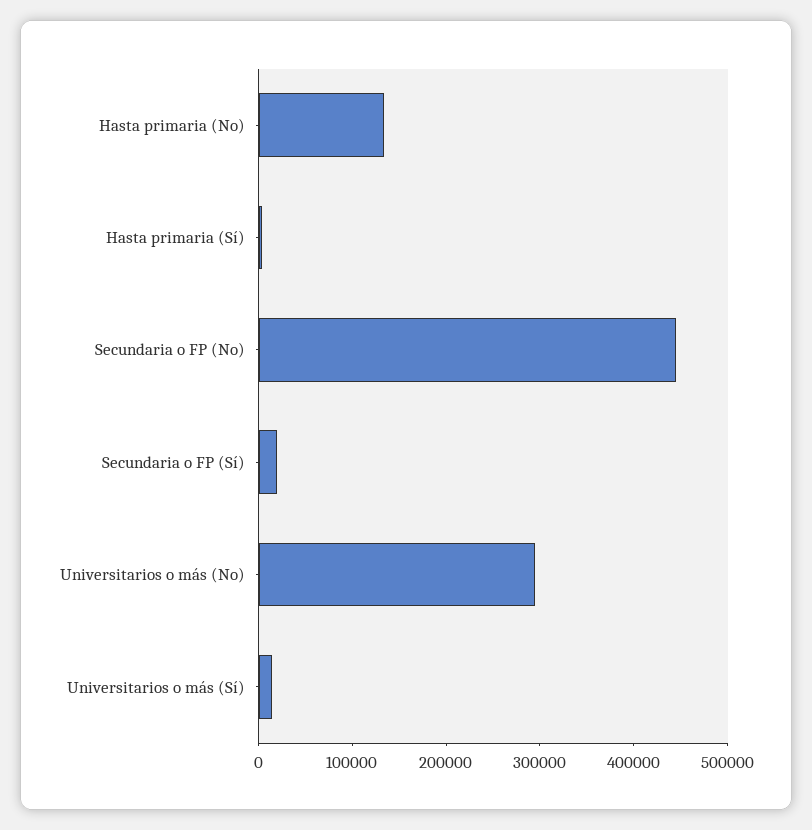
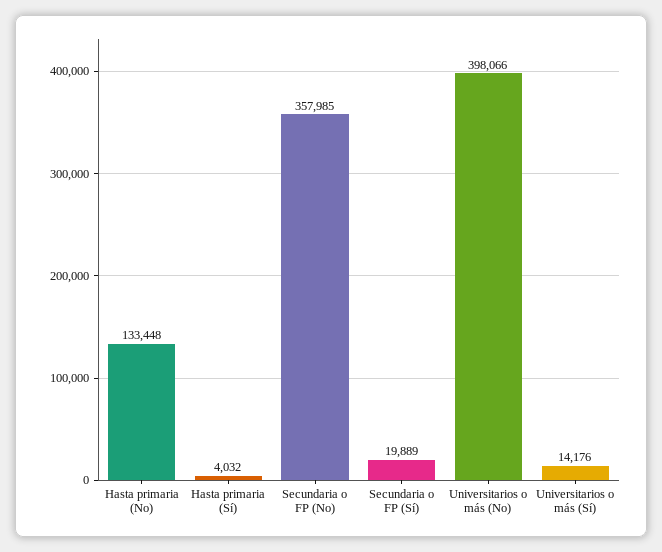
Secundaria o FP (No): 440000 -> 357985
Universitarios o más (No): 300000 -> 398066

